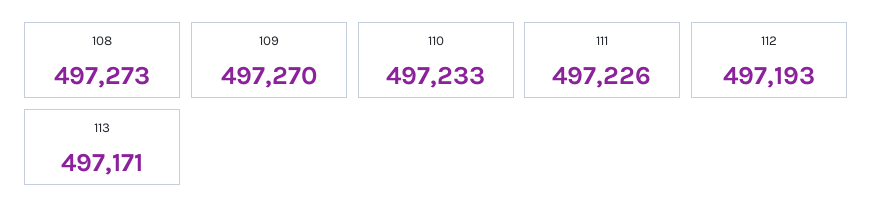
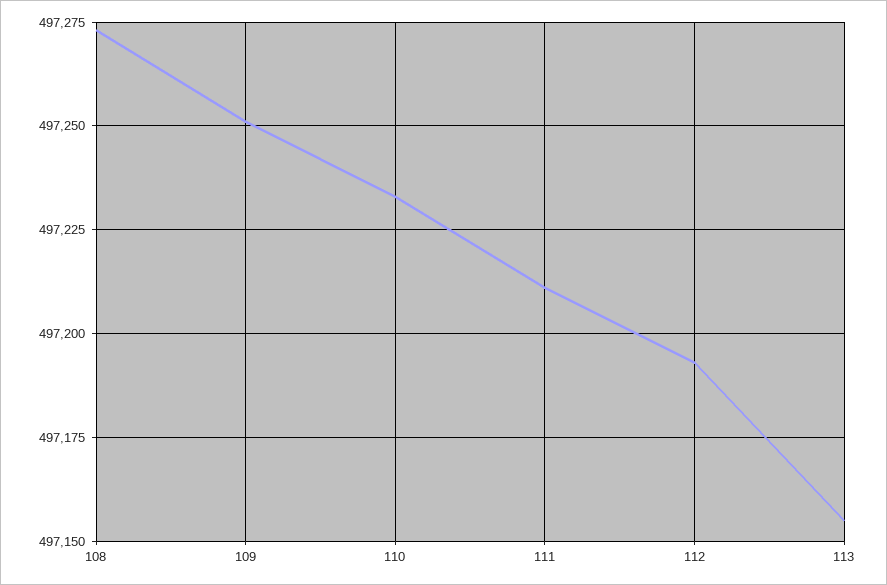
109: 497270 -> 497250
111: 497226 -> 497210
113: 497171 -> 497155

